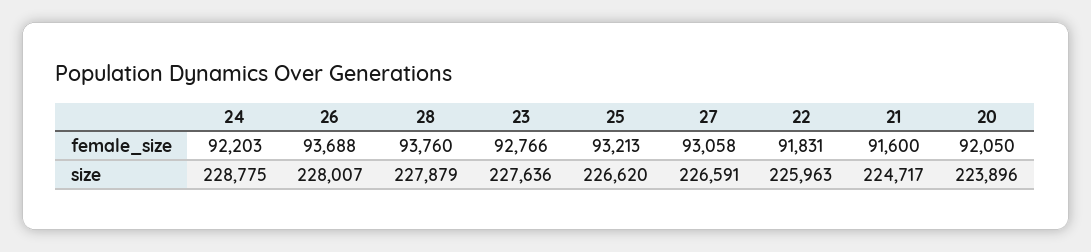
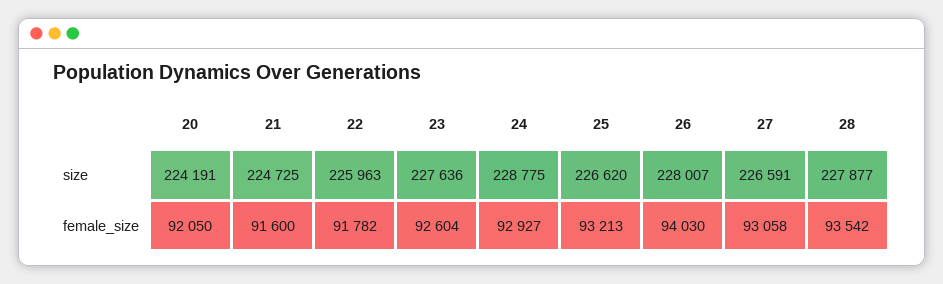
24, female_size: 92203 -> 92927
26, female_size: 93688 -> 94030
28, female_size: 93760 -> 93542
23, female_size: 92766 -> 92604
22, female_size: 91831 -> 91782
28, size: 227879 -> 227877
21, size: 224717 -> 224725
20, size: 223896 -> 224191

